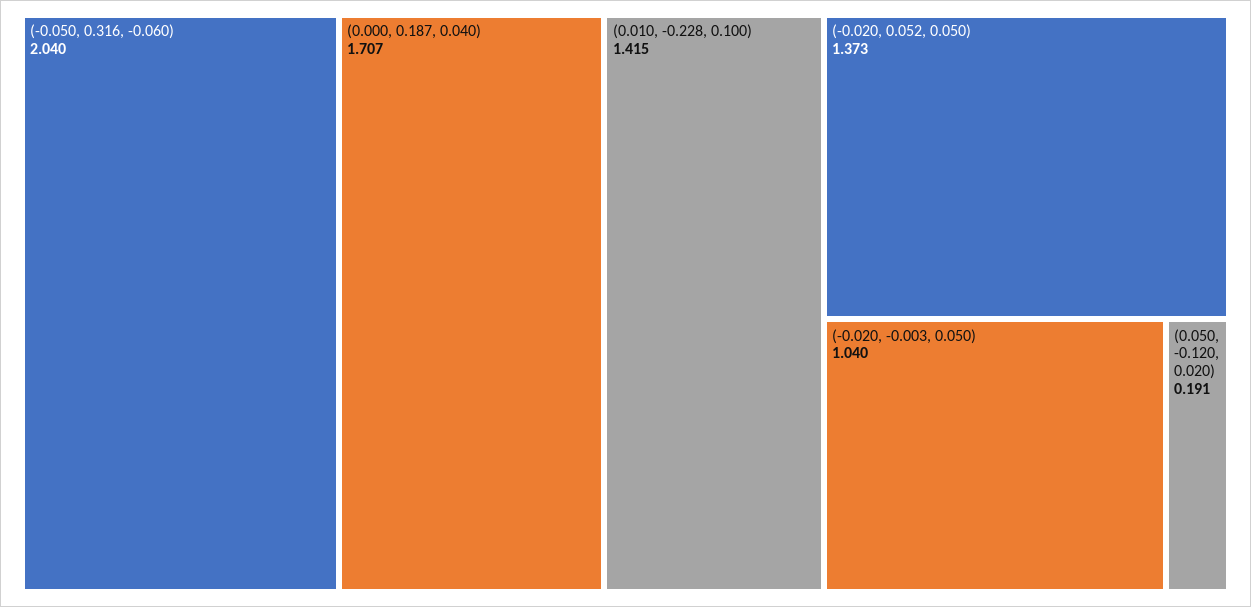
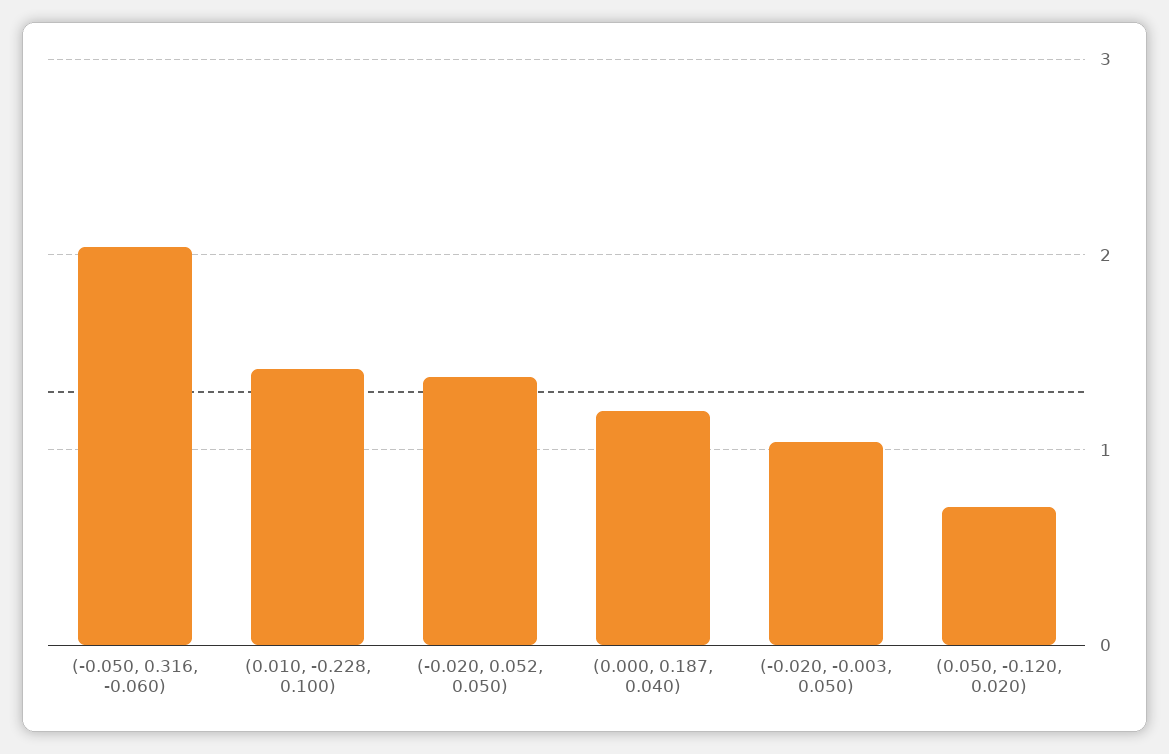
(0.000, 0.187, 0.040): 1.707 -> 1.2
(0.050, -0.120, 0.020): 0.191 -> 0.7

